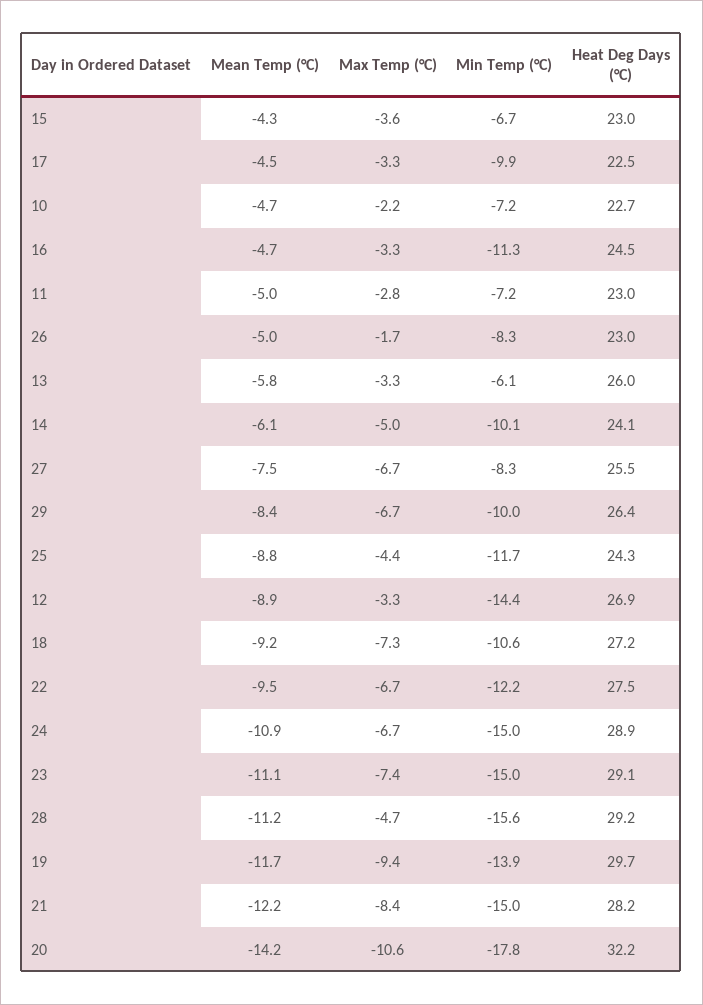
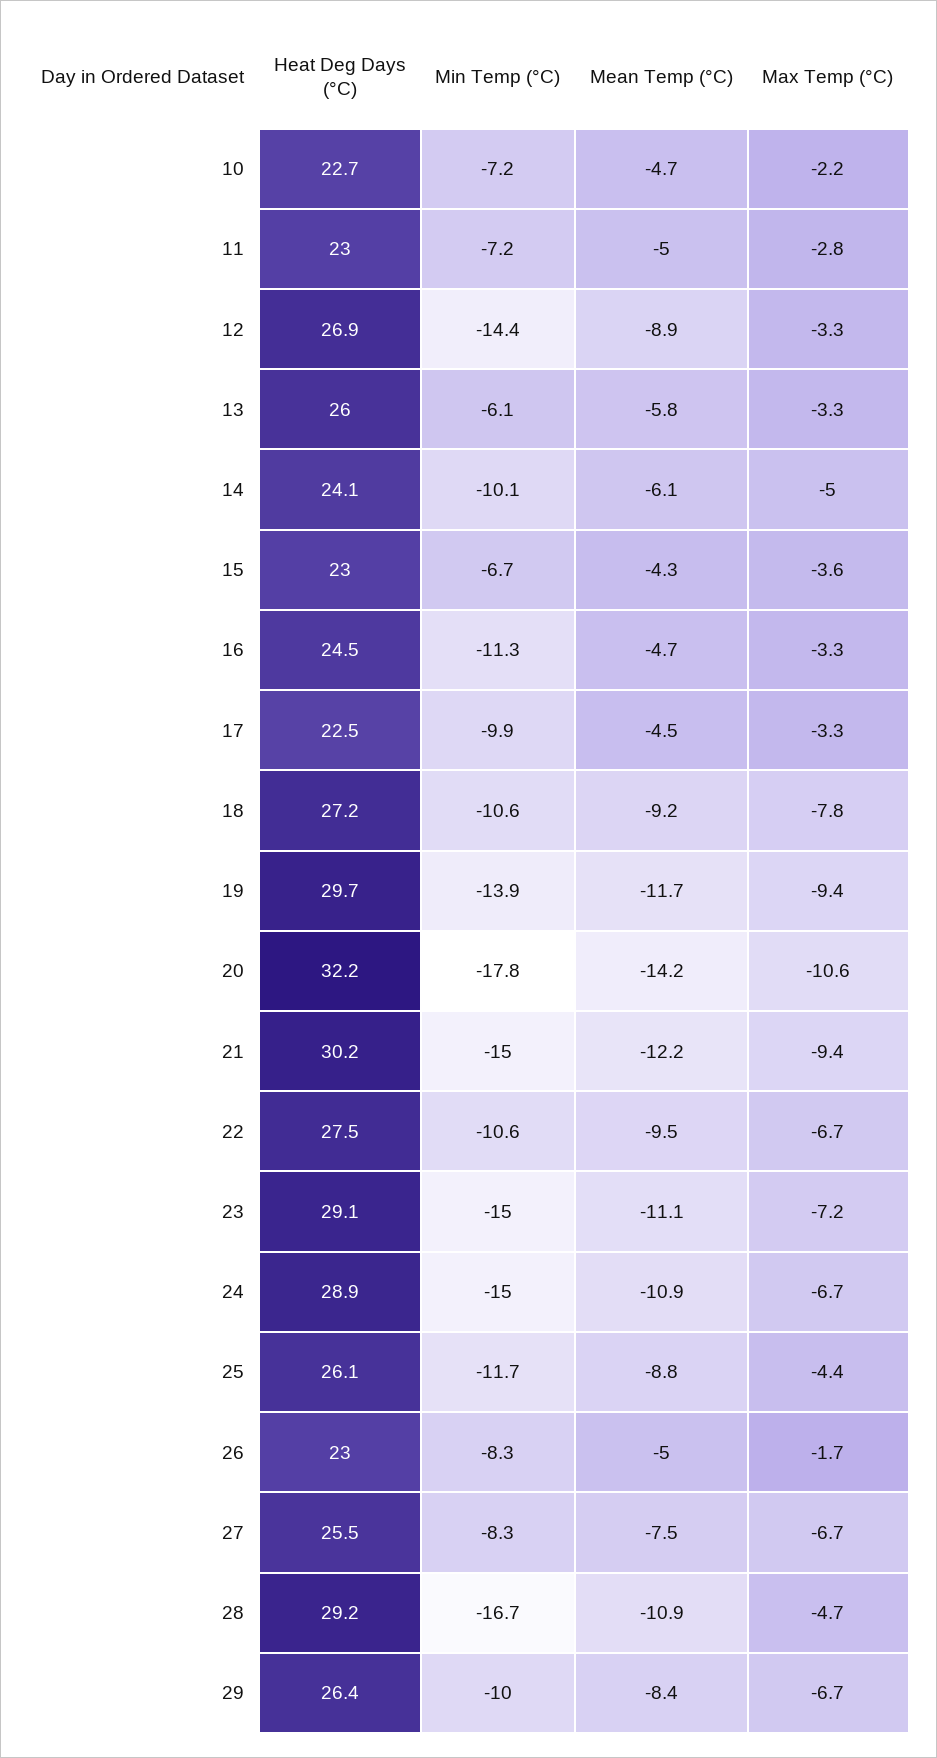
Heat Deg Days (°C), 25: 24.3 -> 26.1
Max Temp (°C), 18: -7.3 -> -7.8
Min Temp (°C), 22: -12.2 -> -10.6
Max Temp (°C), 23: -7.4 -> -7.2
Mean Temp (°C), 28: -11.2 -> -10.9
Min Temp (°C), 28: -15.6 -> -16.7
Max Temp (°C), 21: -8.4 -> -9.4
Heat Deg Days (°C), 21: 28.2 -> 30.2

